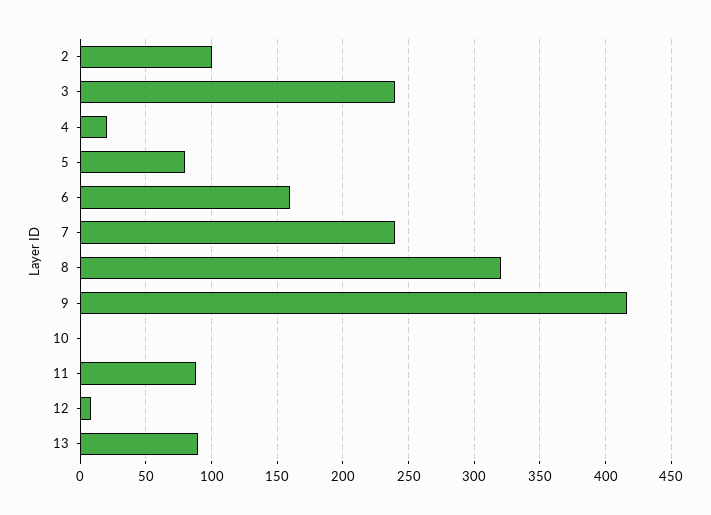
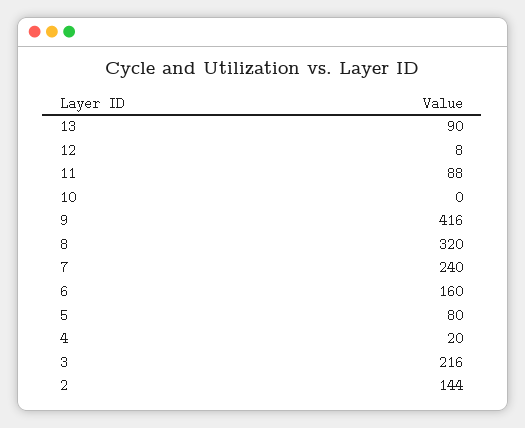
2: 100 -> 144
3: 240 -> 216

